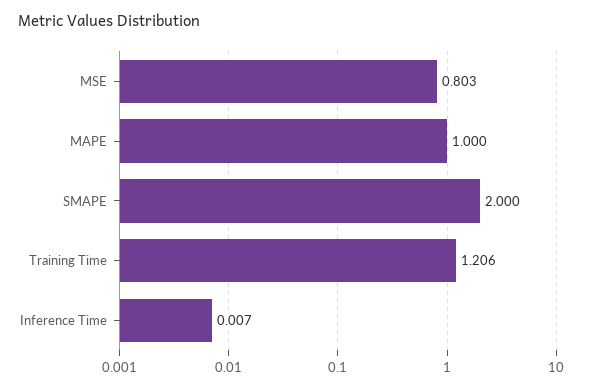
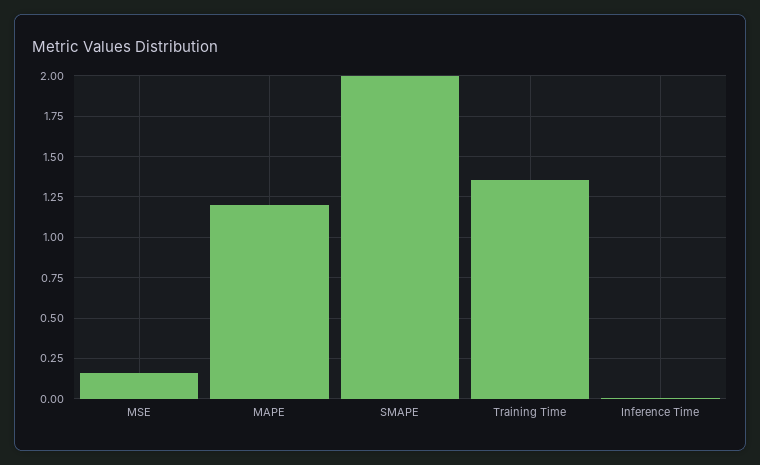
MSE: 0.803 -> 0.15
MAPE: 1 -> 1.2
Training Time: 1.206 -> 1.35

